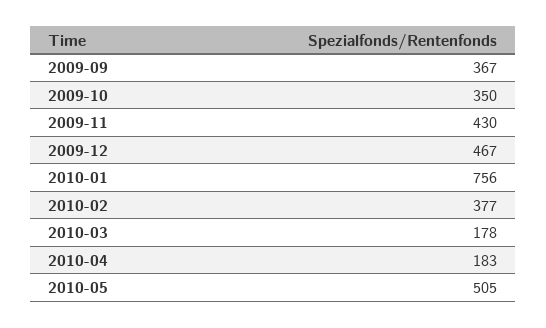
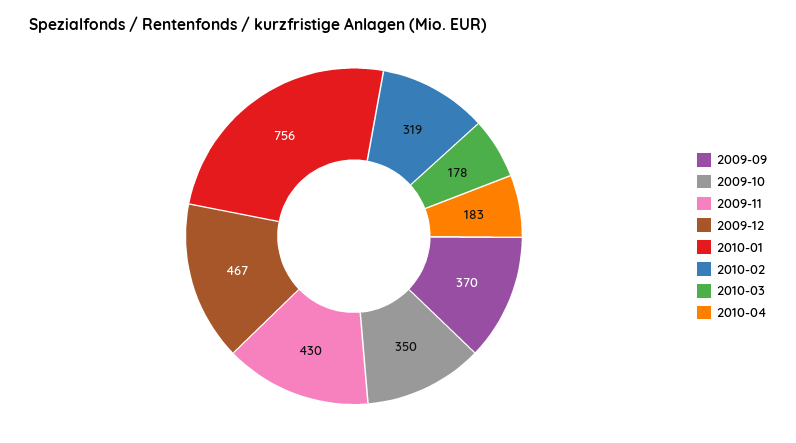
2009-09: 367 -> 370
2010-02: 377 -> 319
2010-05: 505 -> none

